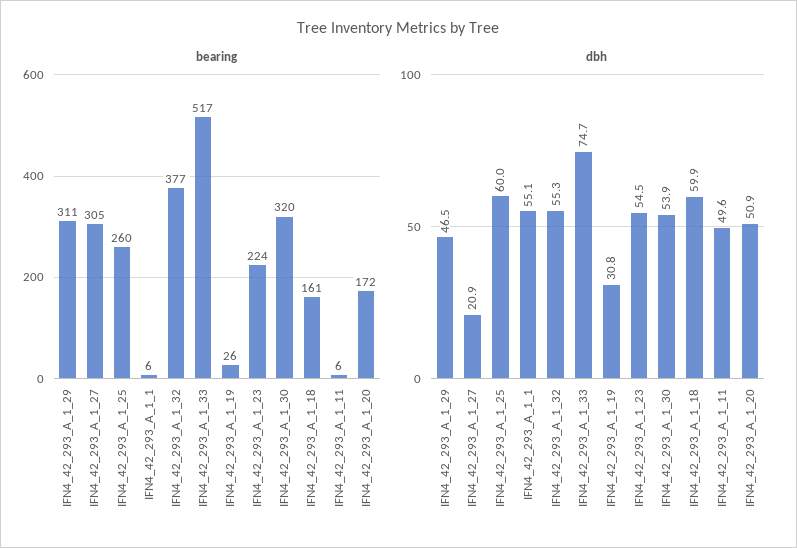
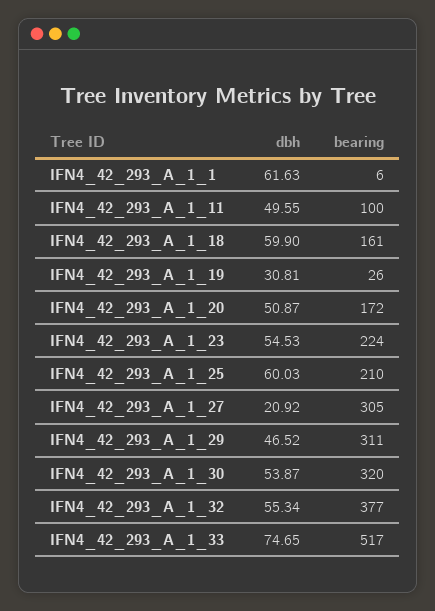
bearing, IFN4_42_293_A_1_25: 260 -> 210
bearing, IFN4_42_293_A_1_11: 6 -> 100
dbh, IFN4_42_293_A_1_1: 55.1 -> 61.63

